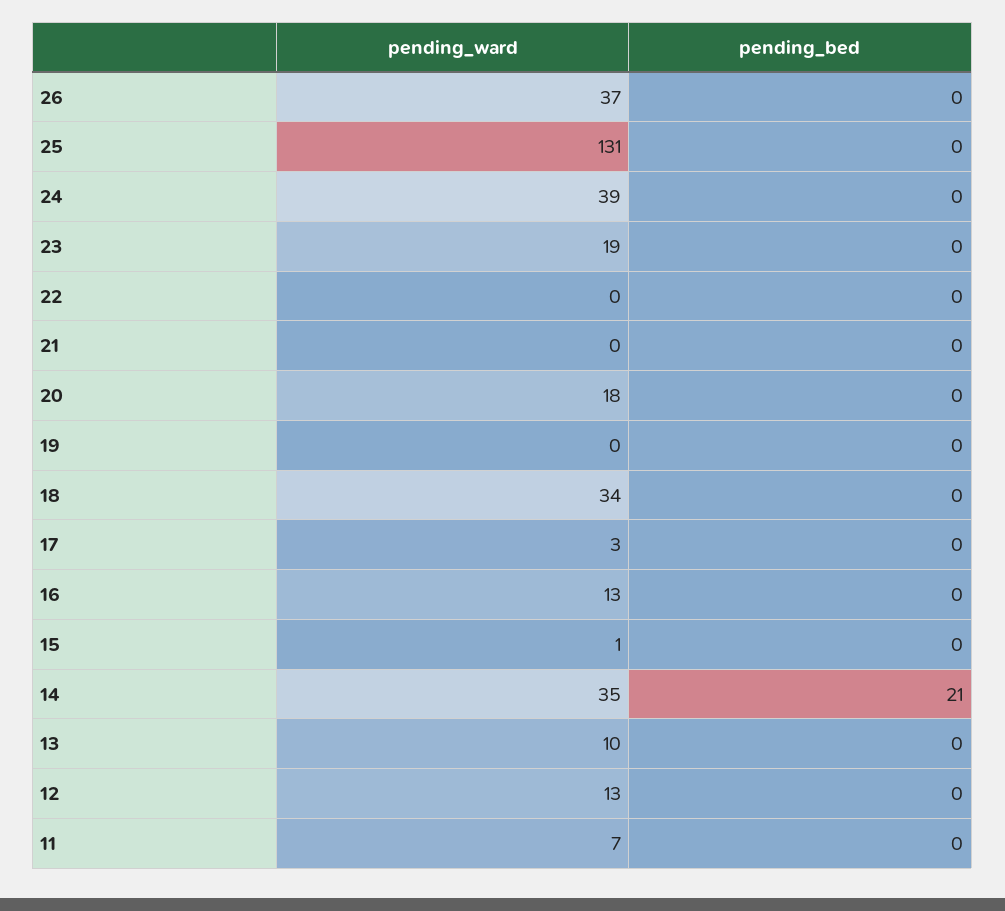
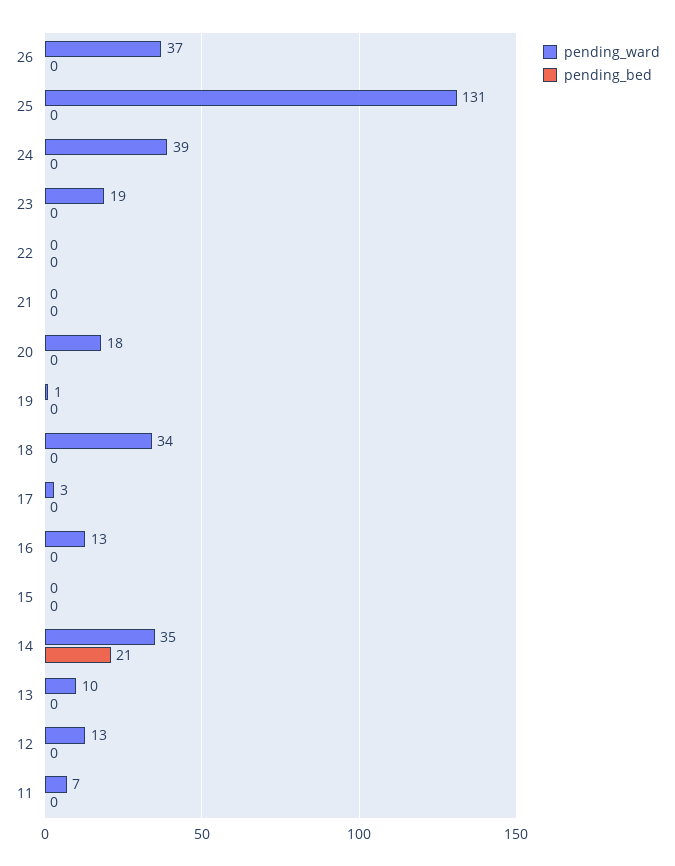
pending_ward, 19: 0 -> 1
pending_ward, 15: 1 -> 0

